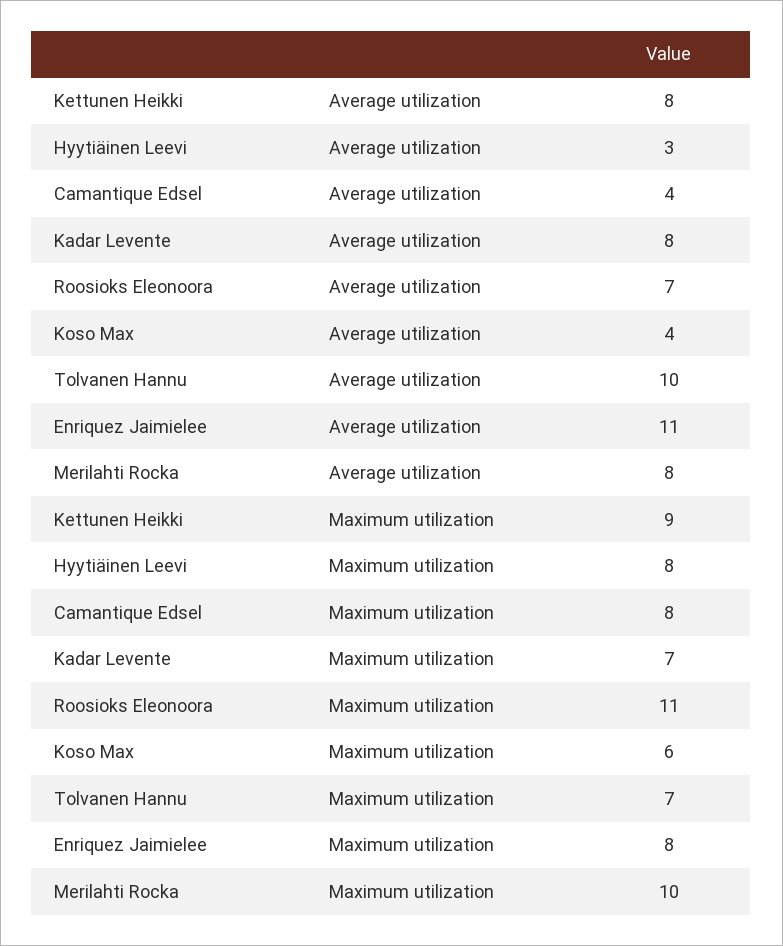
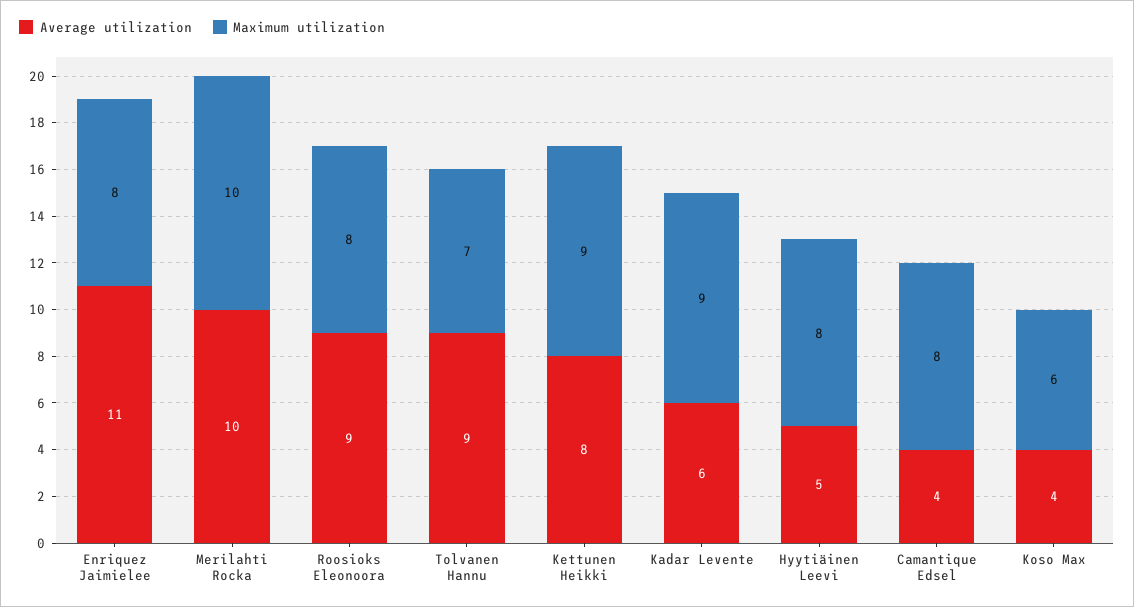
Average utilization, Hyytiäinen Leevi: 3 -> 5
Average utilization, Kadar Levente: 8 -> 6
Average utilization, Roosioks Eleonoora: 7 -> 9
Average utilization, Tolvanen Hannu: 10 -> 9
Average utilization, Merilahti Rocka: 8 -> 10
Maximum utilization, Kadar Levente: 7 -> 9
Maximum utilization, Roosioks Eleonoora: 11 -> 8

